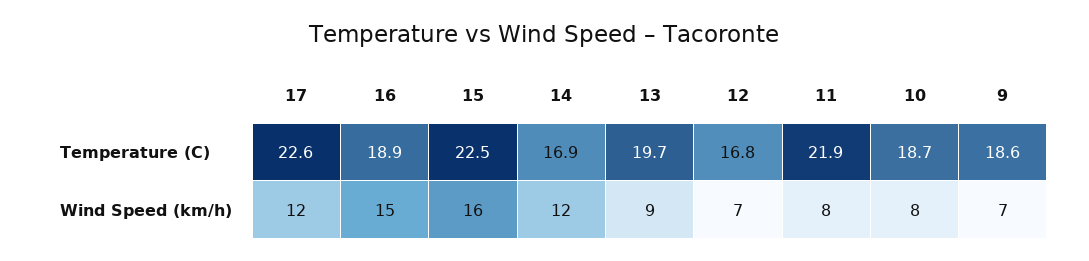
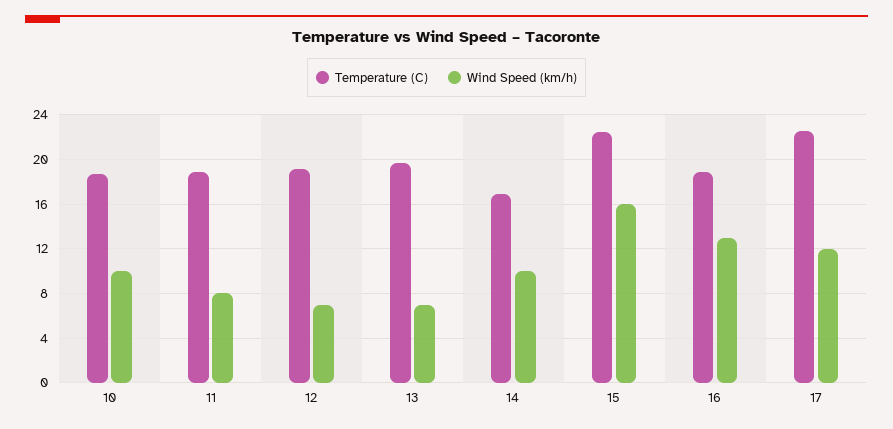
Temperature (C), 12: 16.8 -> 19
Temperature (C), 11: 21.9 -> 19
Temperature (C), 9: 18.6 -> none
Wind Speed (km/h), 16: 15 -> 13
Wind Speed (km/h), 14: 12 -> 10
Wind Speed (km/h), 13: 9 -> 7
Wind Speed (km/h), 10: 8 -> 10
Wind Speed (km/h), 9: 7 -> none

